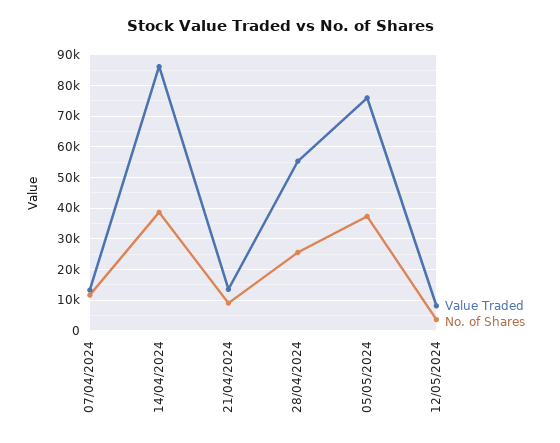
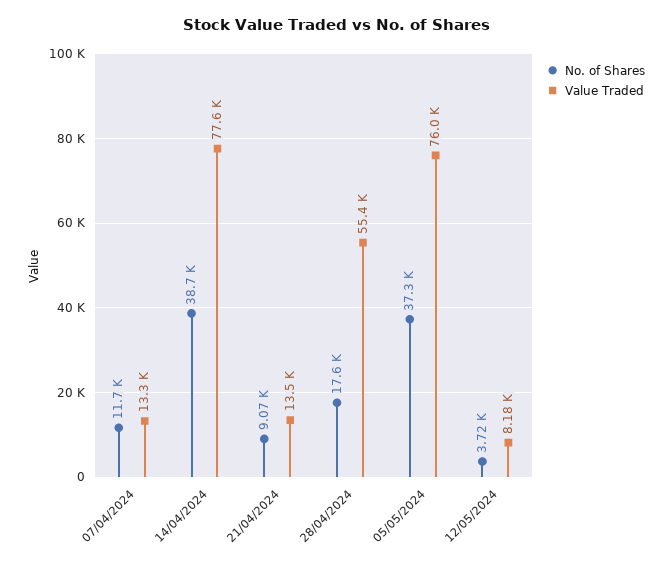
Value Traded, 14/04/2024: 86000 -> 77600
No. of Shares, 28/04/2024: 26000 -> 17600

